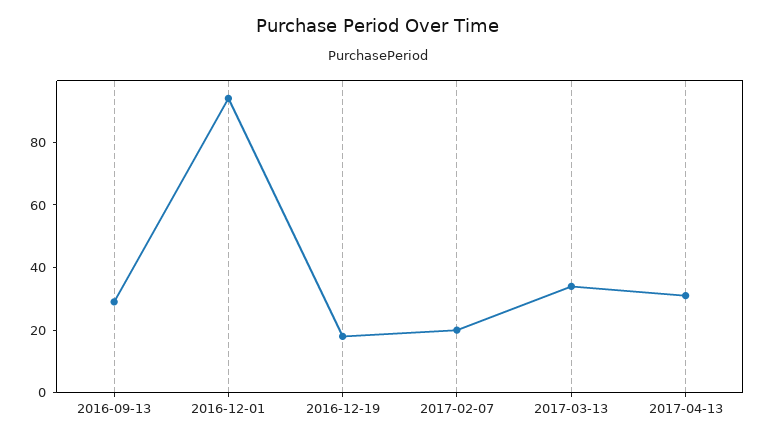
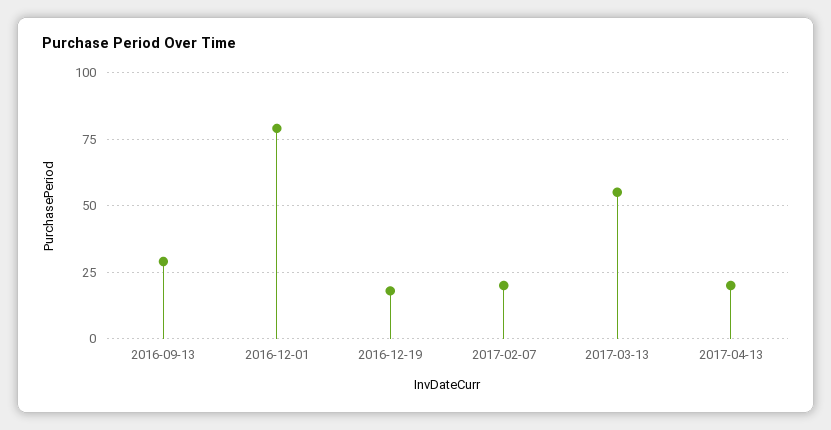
2016-12-01: 95 -> 80
2017-03-13: 35 -> 55
2017-04-13: 30 -> 20

